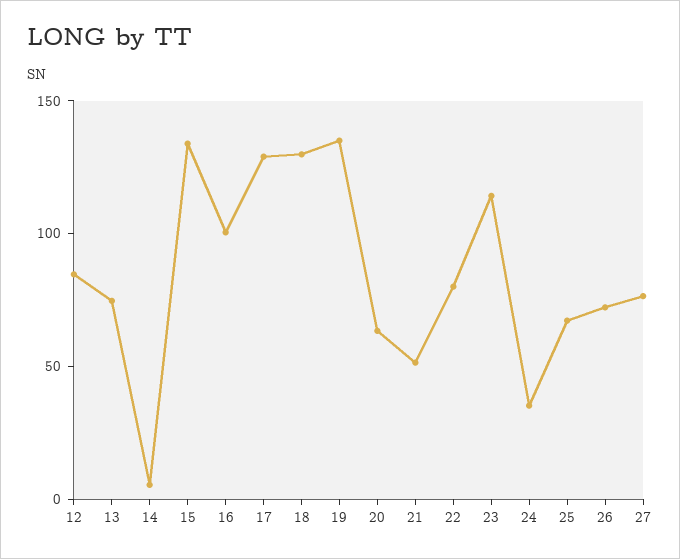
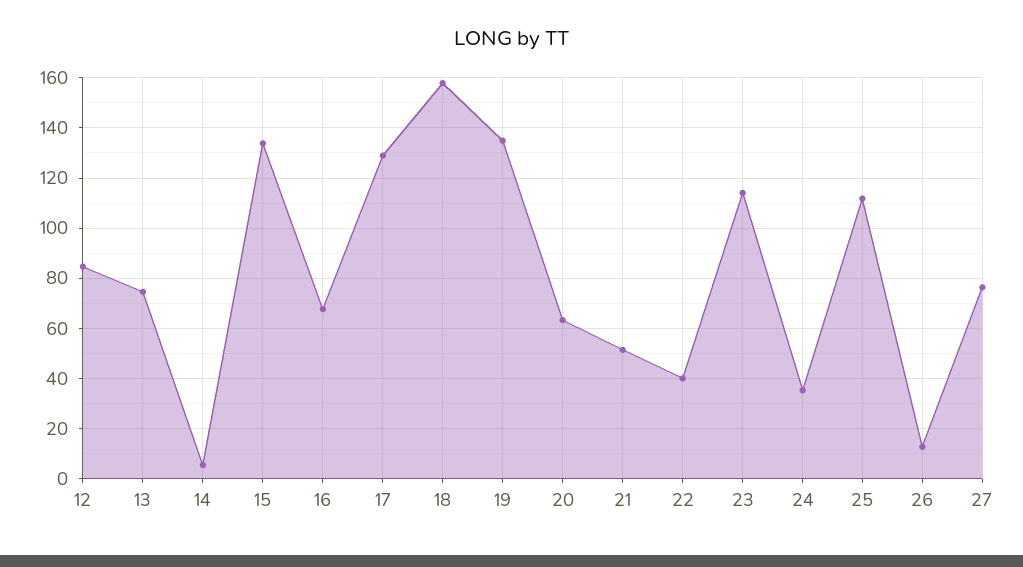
16: 100 -> 67.5
18: 130 -> 157.5
22: 80 -> 40
25: 70 -> 112.5
26: 70 -> 12.5

